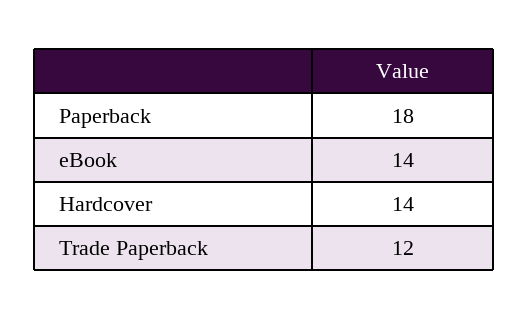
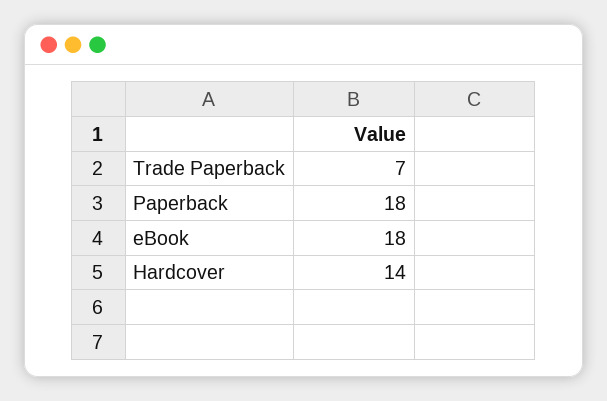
eBook: 14 -> 18
Trade Paperback: 12 -> 7

